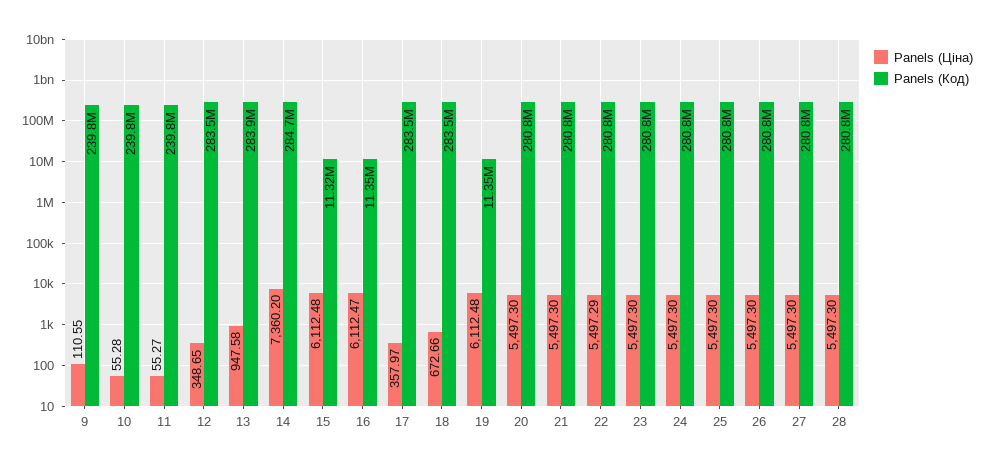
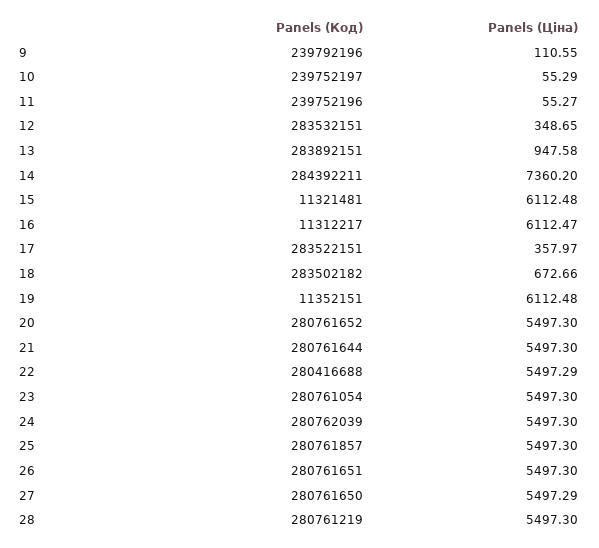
Panels (Ціна), 10: 55.28 -> 55.29
Panels (Код), 14: 284700000 -> 284392211
Panels (Код), 16: 11350000 -> 11312217
Panels (Код), 22: 280800000 -> 280416688
Panels (Ціна), 27: 5497.3 -> 5497.29

